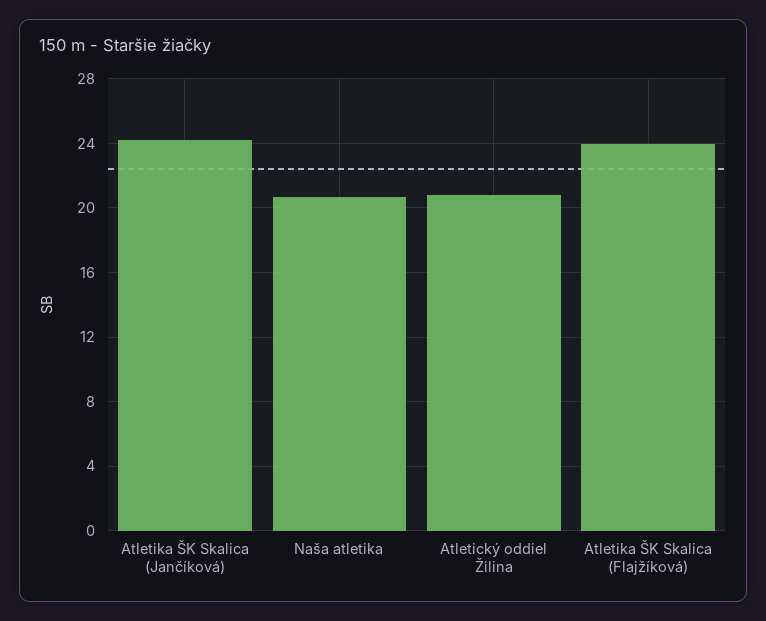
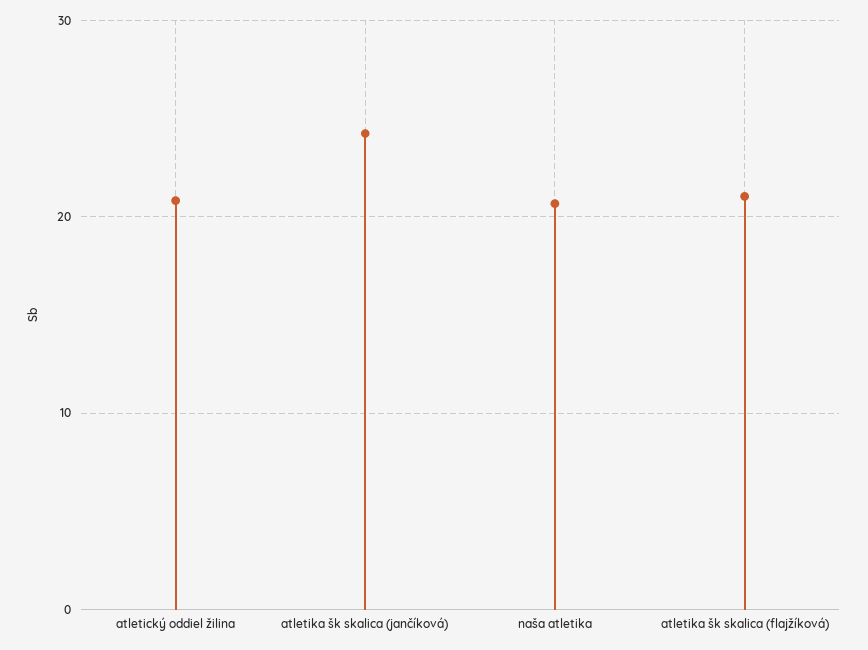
Atletika ŠK Skalica (Flajžíková): 24 -> 21

